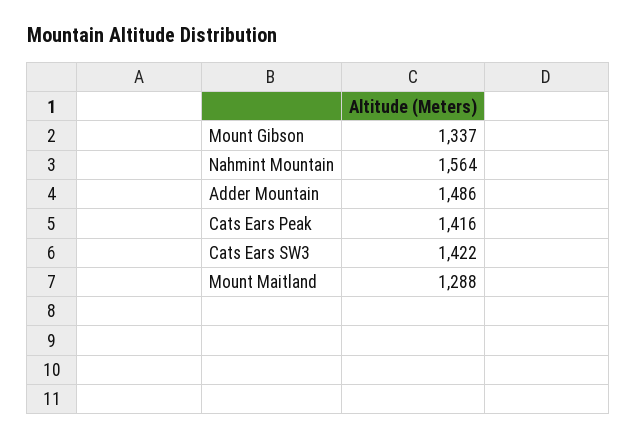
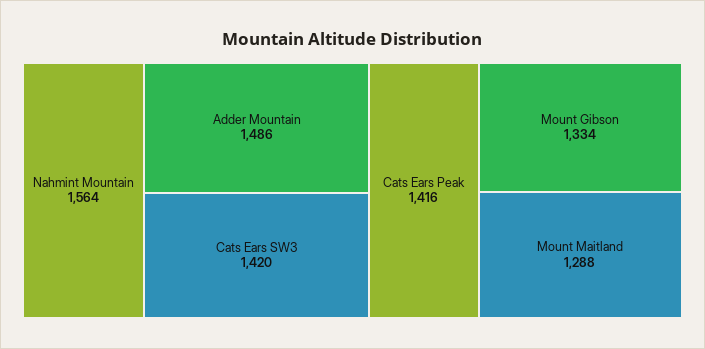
Mount Gibson: 1337 -> 1334
Cats Ears SW3: 1422 -> 1420

